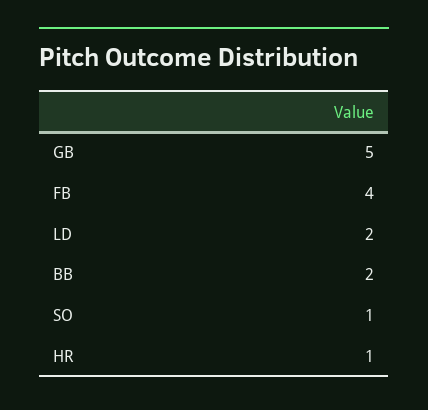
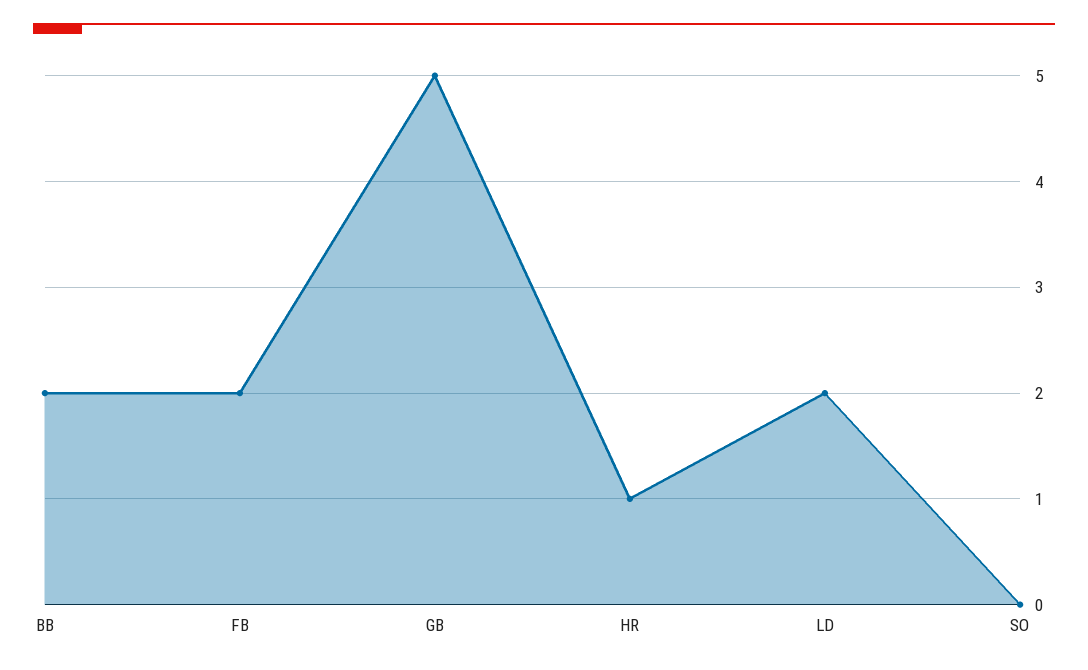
FB: 4 -> 2
SO: 1 -> 0

